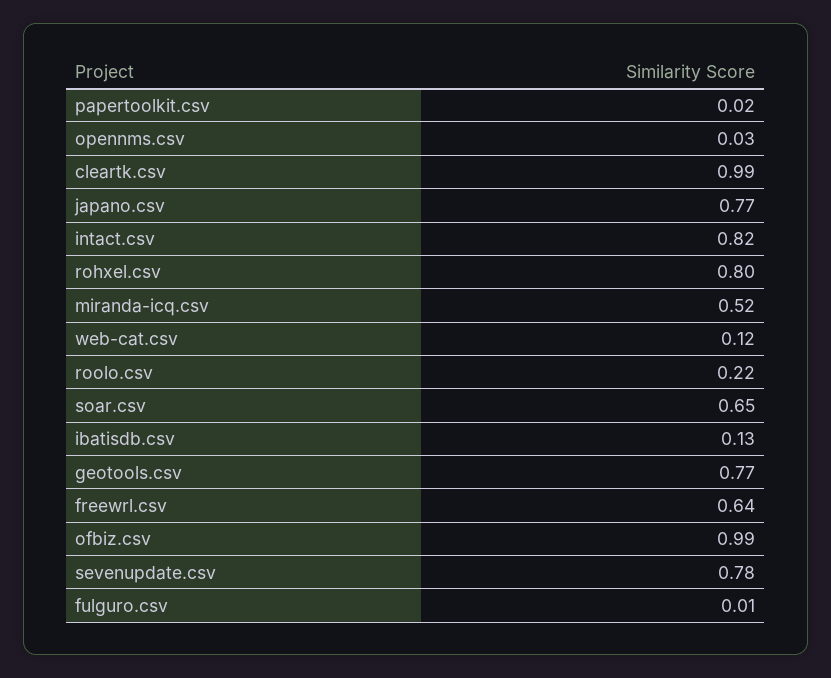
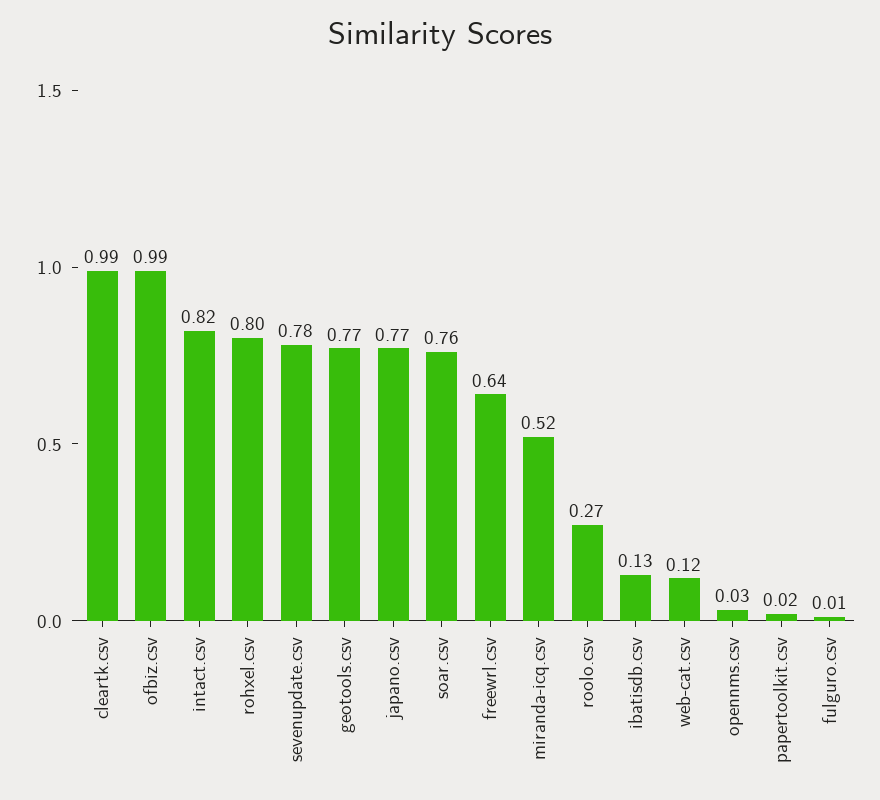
roolo.csv: 0.22 -> 0.27
soar.csv: 0.65 -> 0.76

